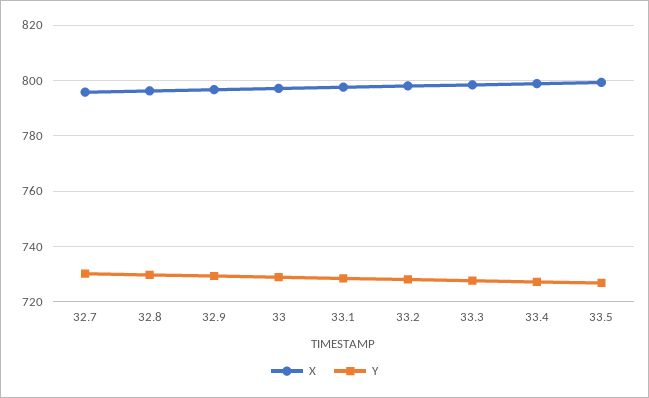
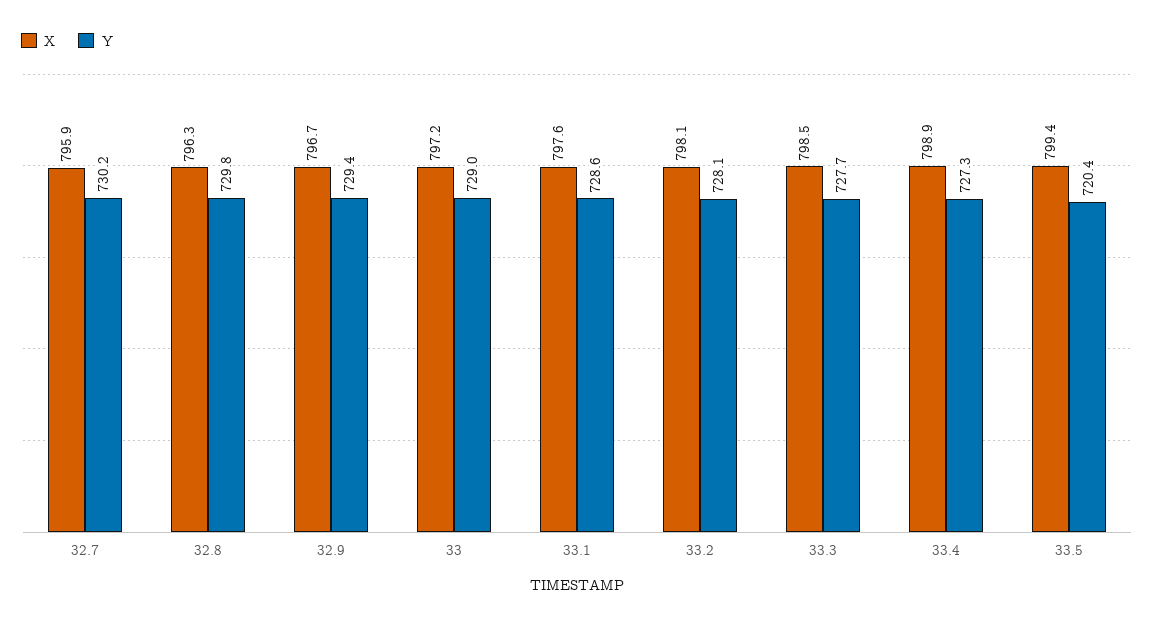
Y, 33.5: 727.5 -> 720.4

